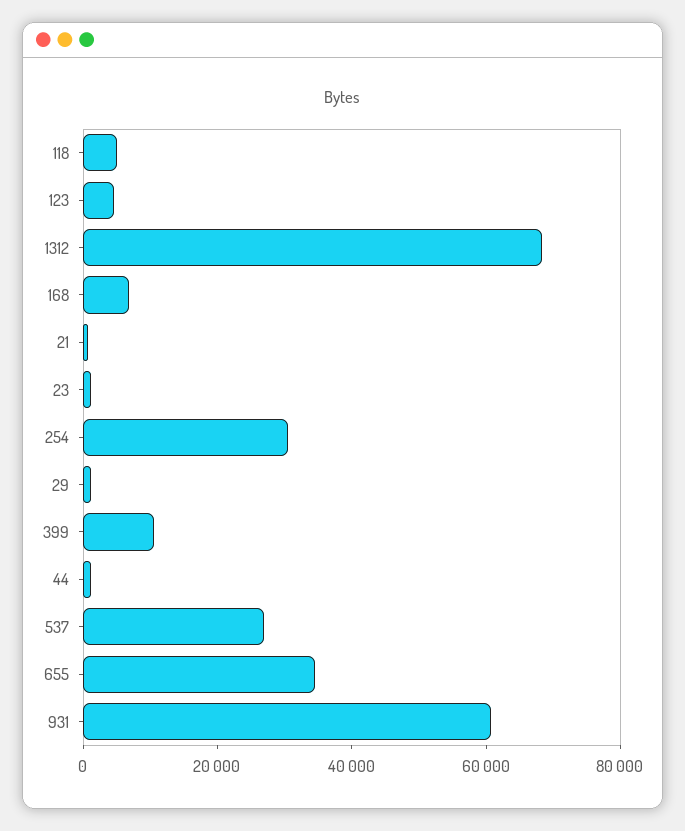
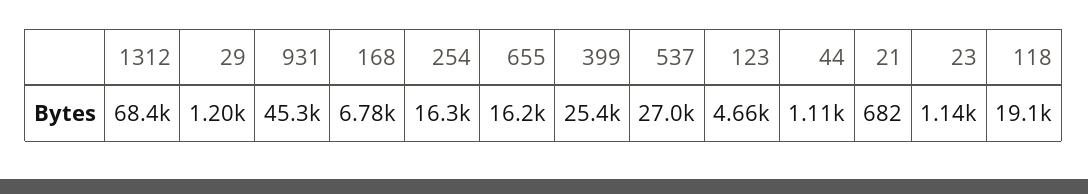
118: 5000 -> 19100
254: 30000 -> 16300
399: 10000 -> 25400
655: 35000 -> 16200
931: 60000 -> 45300

